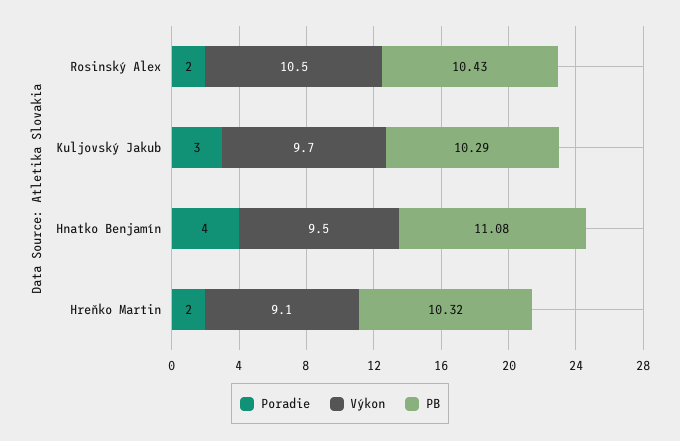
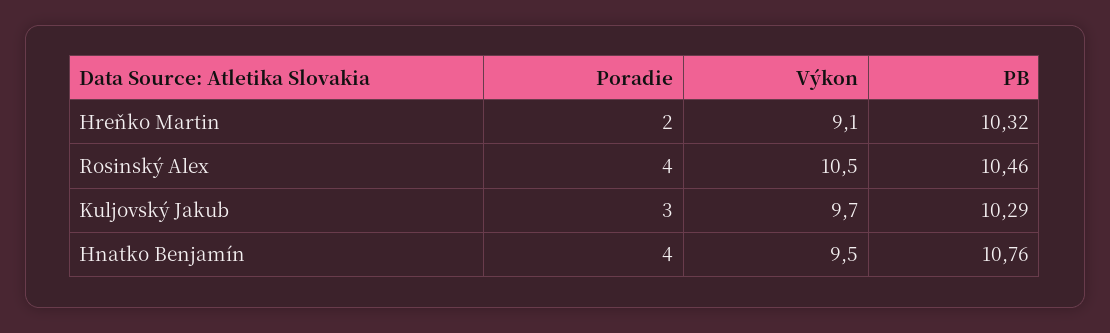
Poradie, Rosinský Alex: 2 -> 4
PB, Rosinský Alex: 10.43 -> 10.46
PB, Hnatko Benjamín: 11.08 -> 10.76

